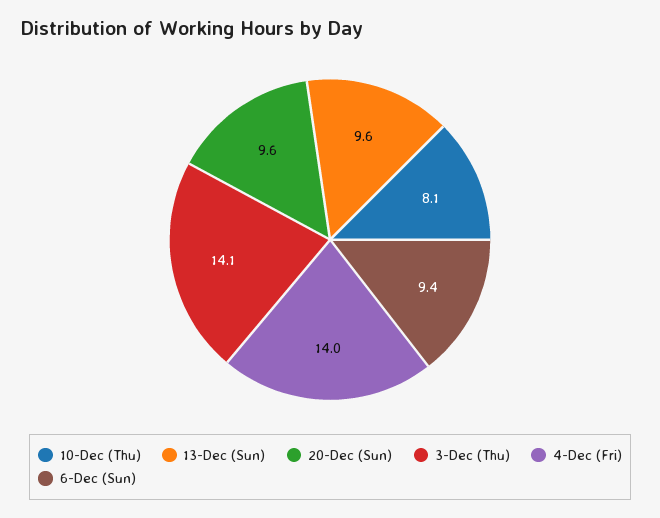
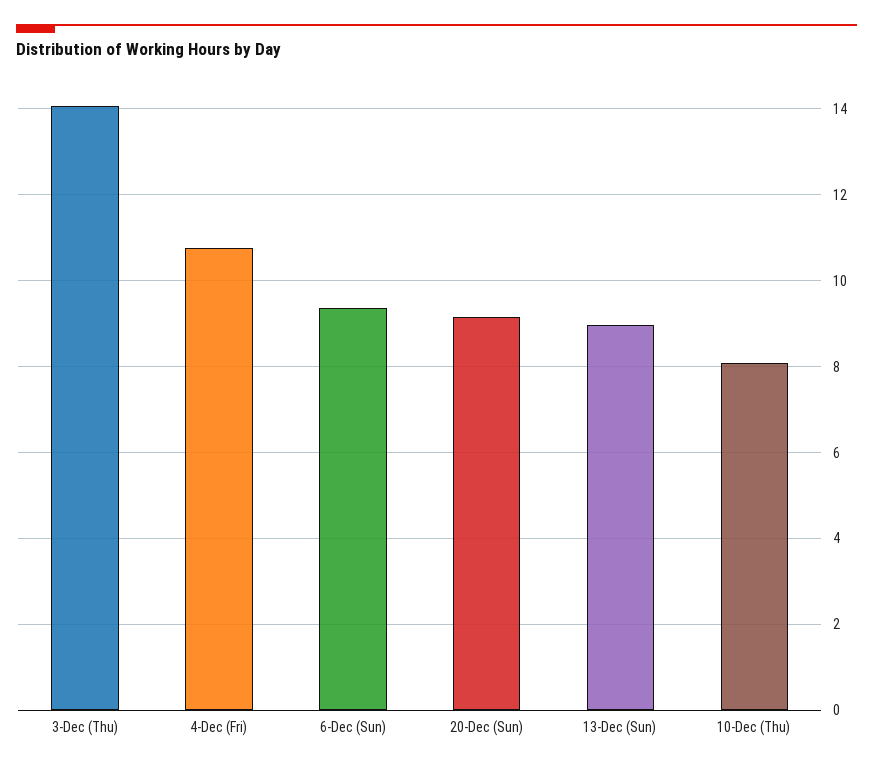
13-Dec (Sun): 9.6 -> 9
20-Dec (Sun): 9.6 -> 9.2
4-Dec (Fri): 14 -> 10.8

